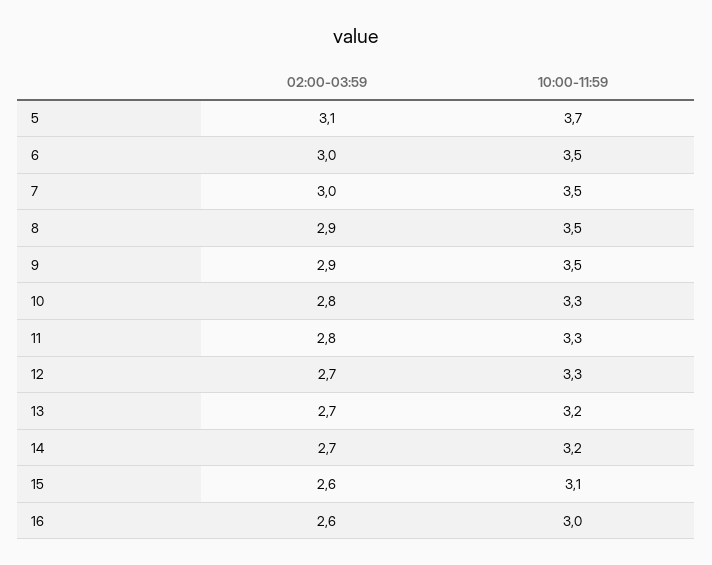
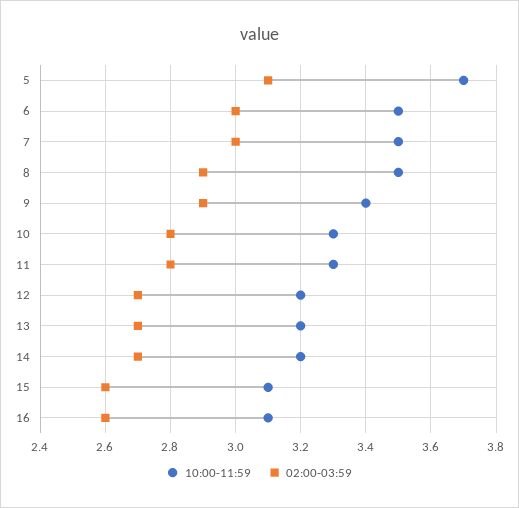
10:00-11:59, 9: 3.5 -> 3.4
10:00-11:59, 12: 3.3 -> 3.2
10:00-11:59, 16: 3 -> 3.1

